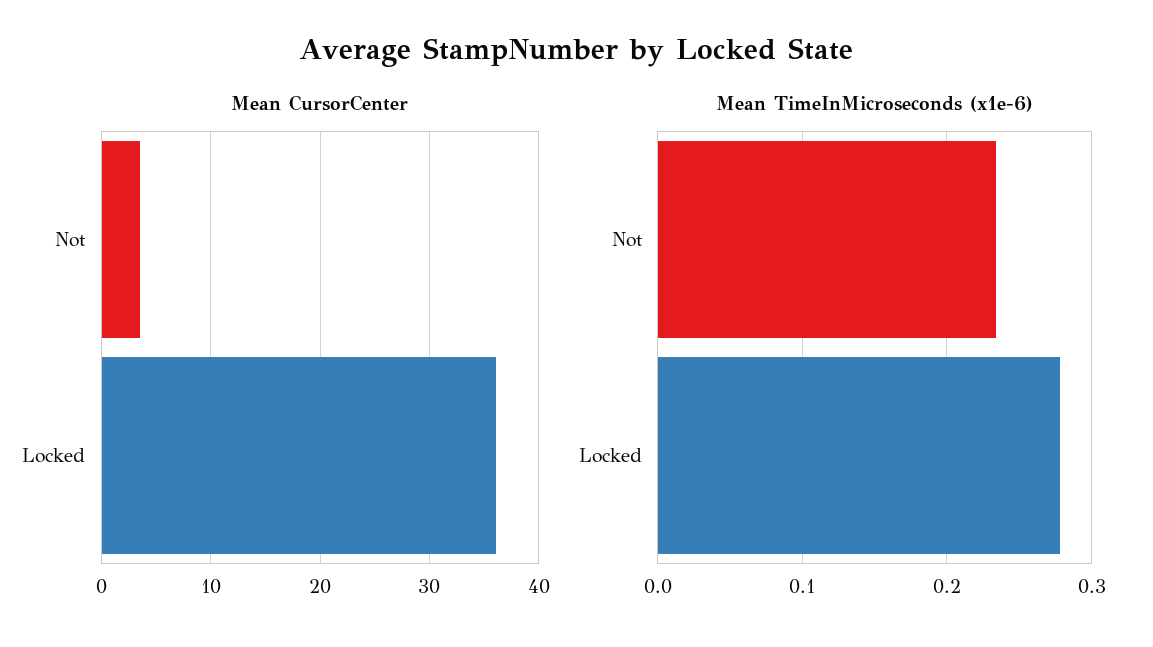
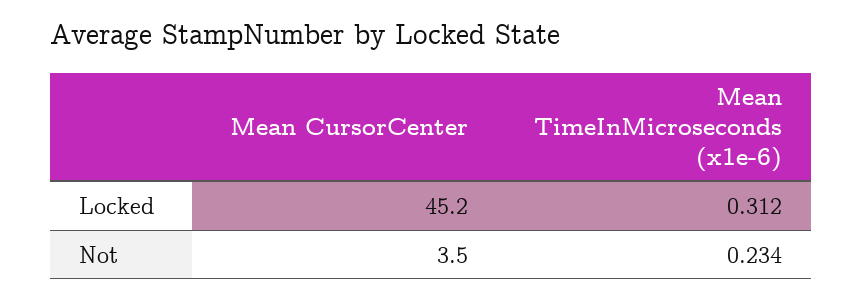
Mean CursorCenter, Locked: 36 -> 45.2
Mean TimeInMicroseconds (x1e-6), Locked: 0.28 -> 0.312

